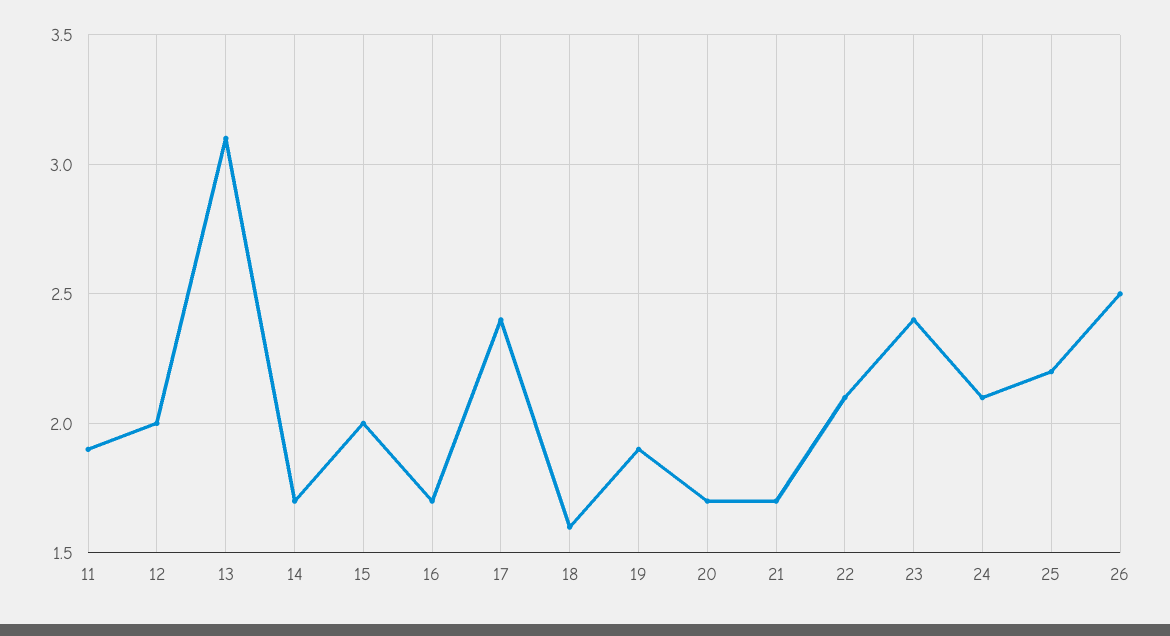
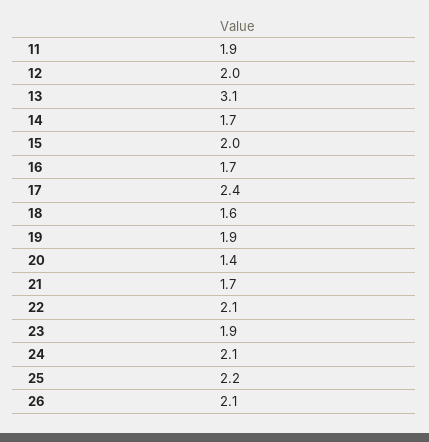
20: 1.7 -> 1.4
23: 2.4 -> 1.9
26: 2.5 -> 2.1

